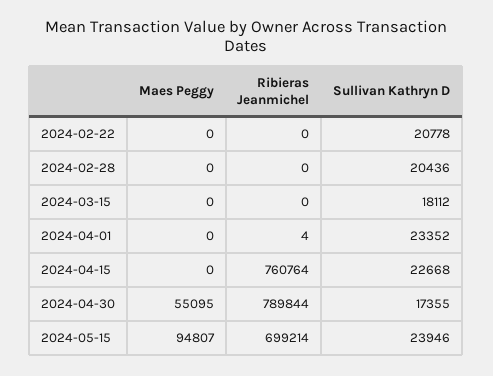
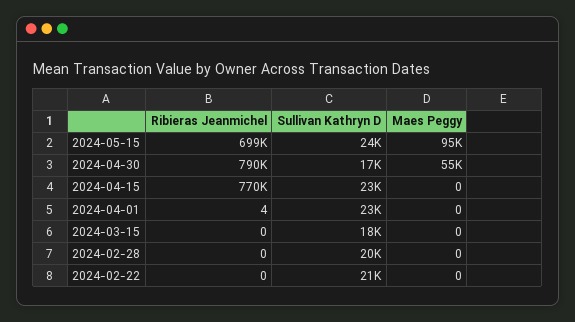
Ribieras Jeanmichel, 2024-04-15: 760764 -> 770000

